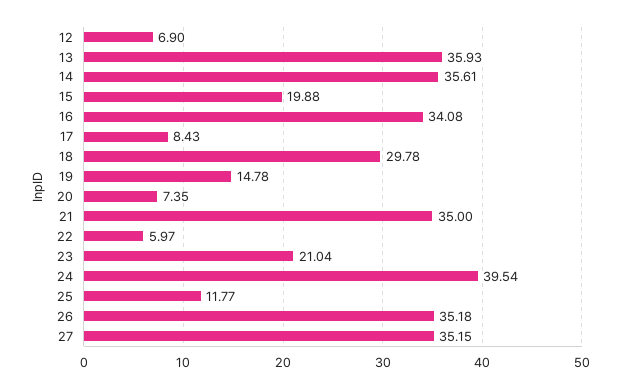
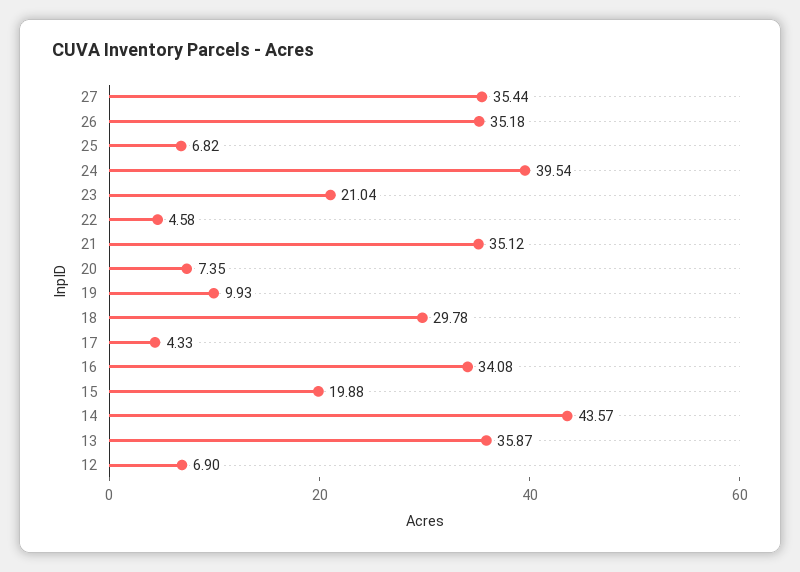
13: 35.93 -> 35.87
14: 35.61 -> 43.57
17: 8.43 -> 4.33
19: 14.78 -> 9.93
21: 35 -> 35.12
22: 5.97 -> 4.58
25: 11.77 -> 6.82
27: 35.15 -> 35.44

